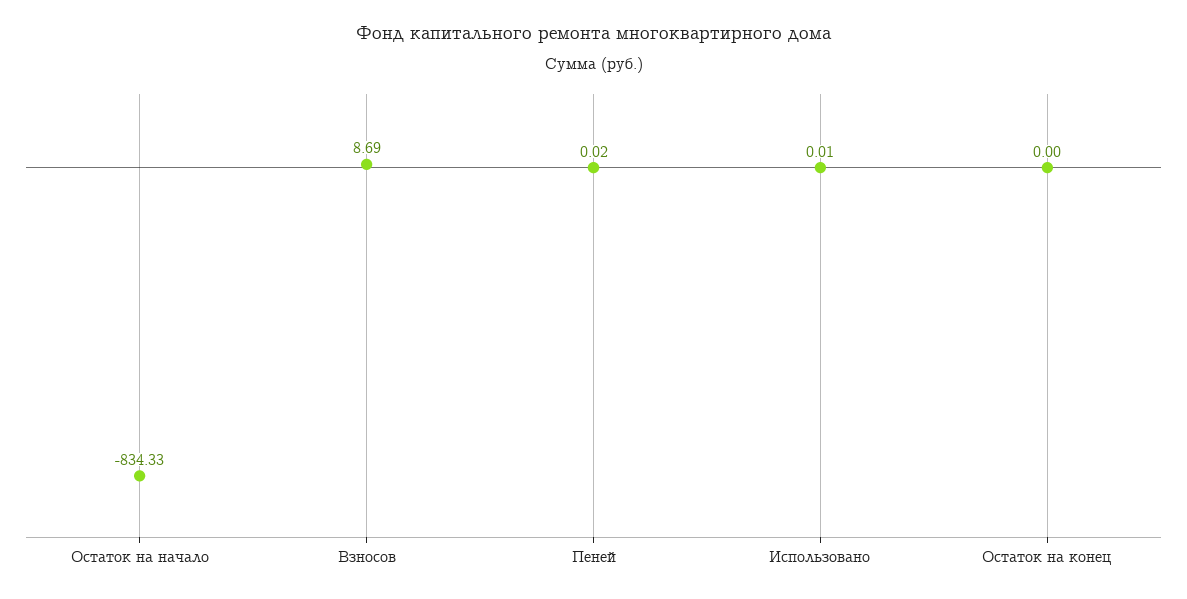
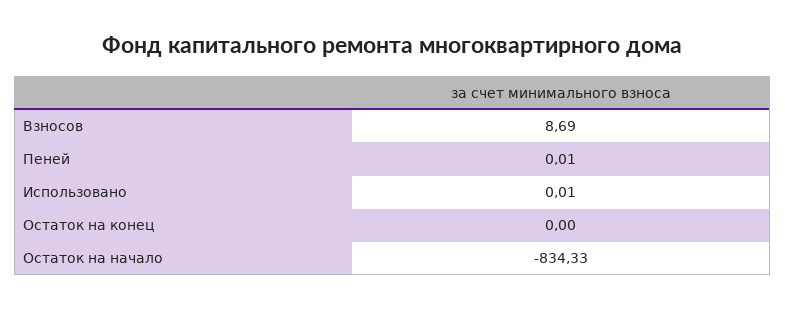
Пеней: 0.02 -> 0.01

